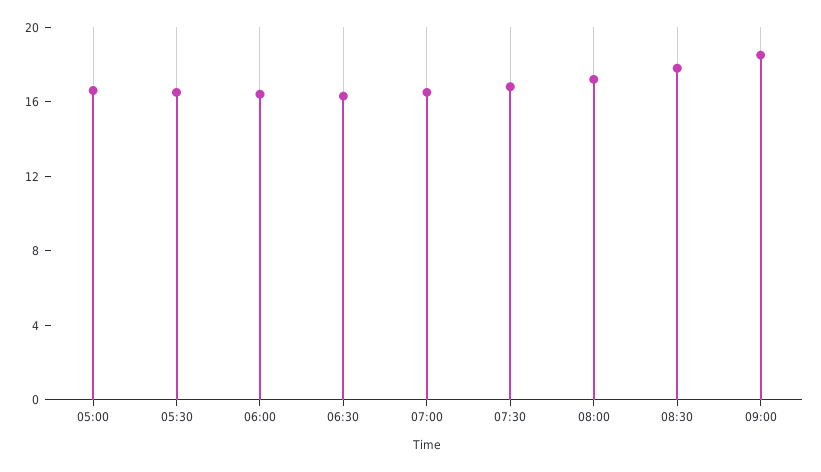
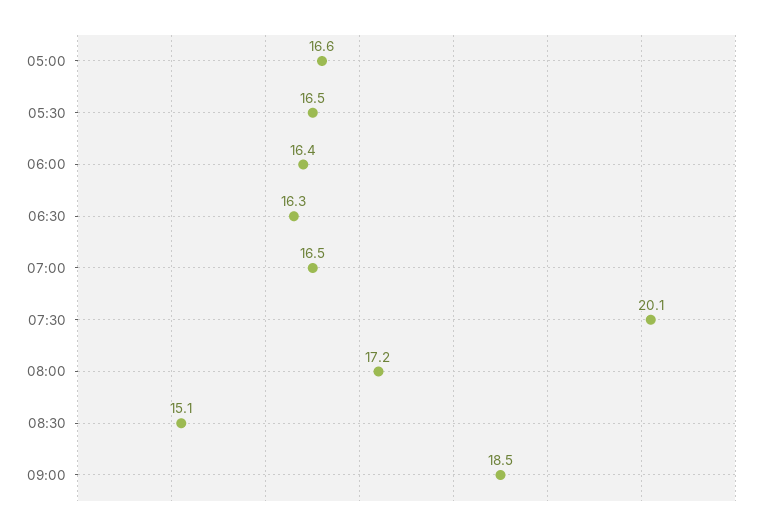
07:30: 17 -> 20.1
08:30: 18 -> 15.1

